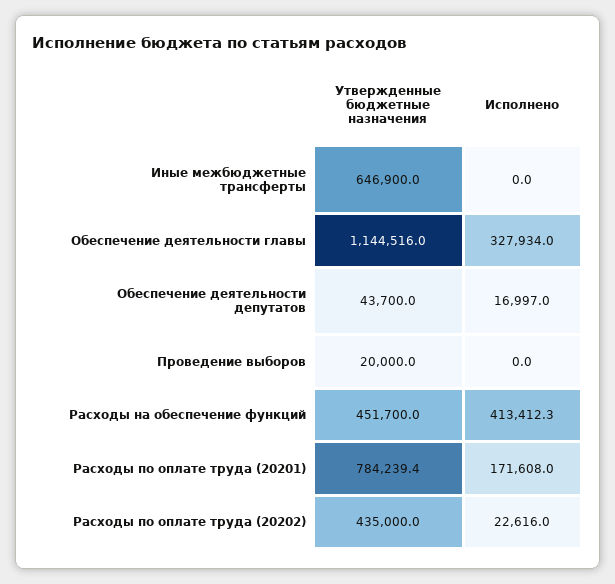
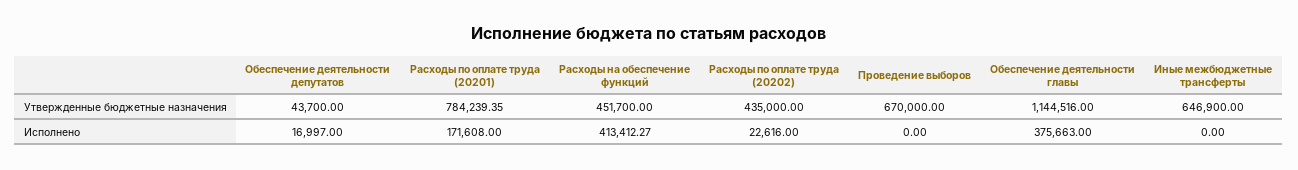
Исполнено, Обеспечение деятельности главы: 327934 -> 375663
Утвержденные бюджетные назначения, Проведение выборов: 20000 -> 670000

